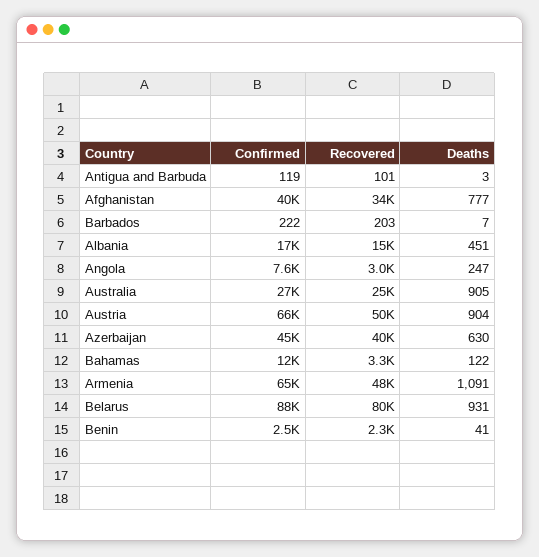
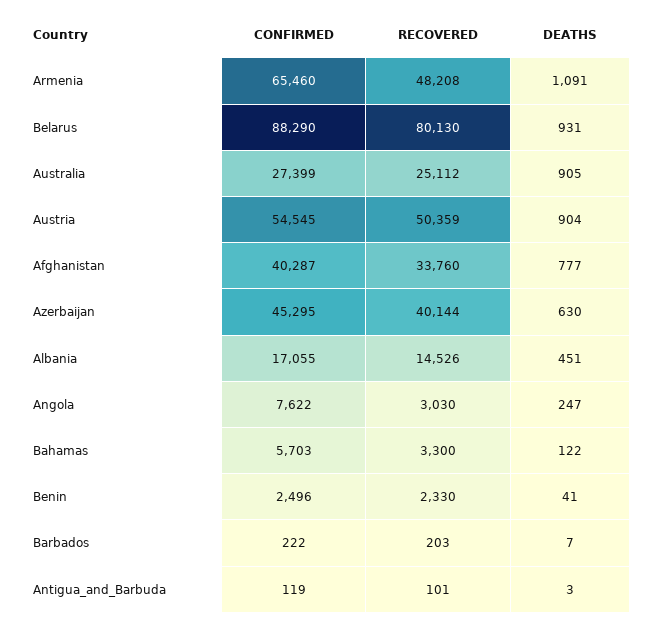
Confirmed, Austria: 66000 -> 54545
Confirmed, Bahamas: 12000 -> 5703

